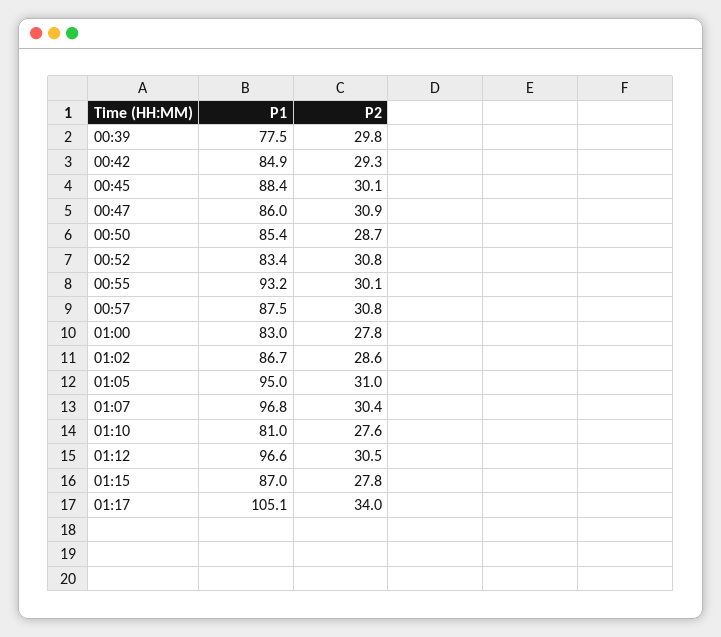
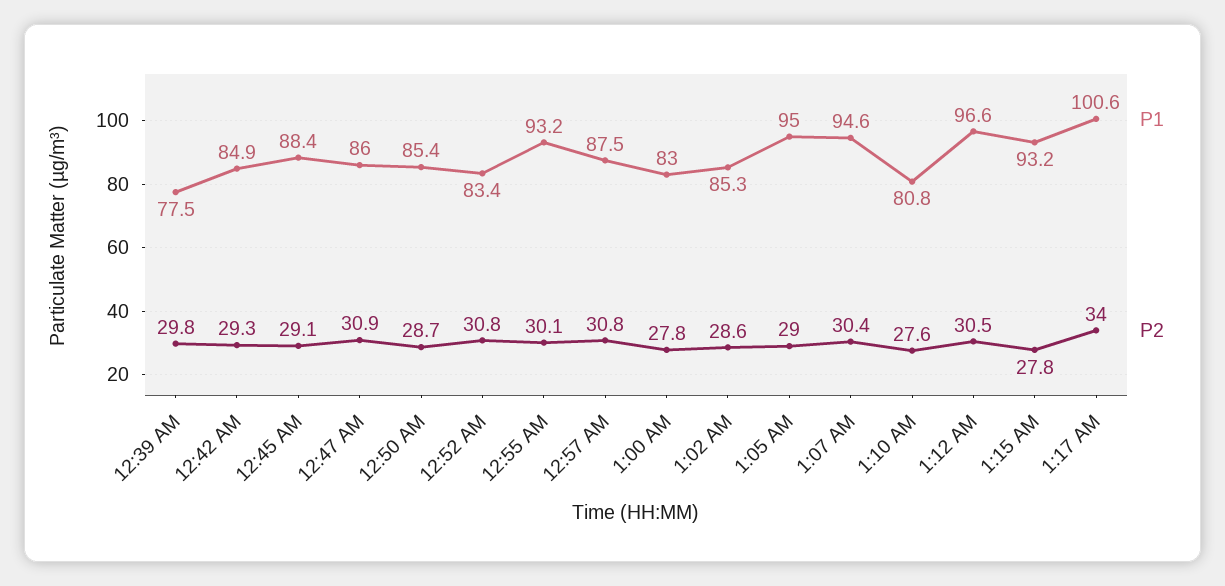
P2, 00:45: 30.1 -> 29.1
P1, 01:02: 86.7 -> 85.3
P2, 01:05: 31 -> 29
P1, 01:07: 96.8 -> 94.6
P1, 01:10: 81 -> 80.8
P1, 01:15: 87 -> 93.2
P1, 01:17: 105.1 -> 100.6

